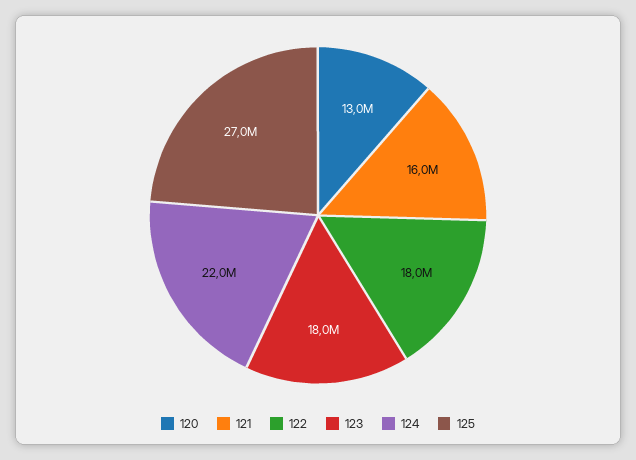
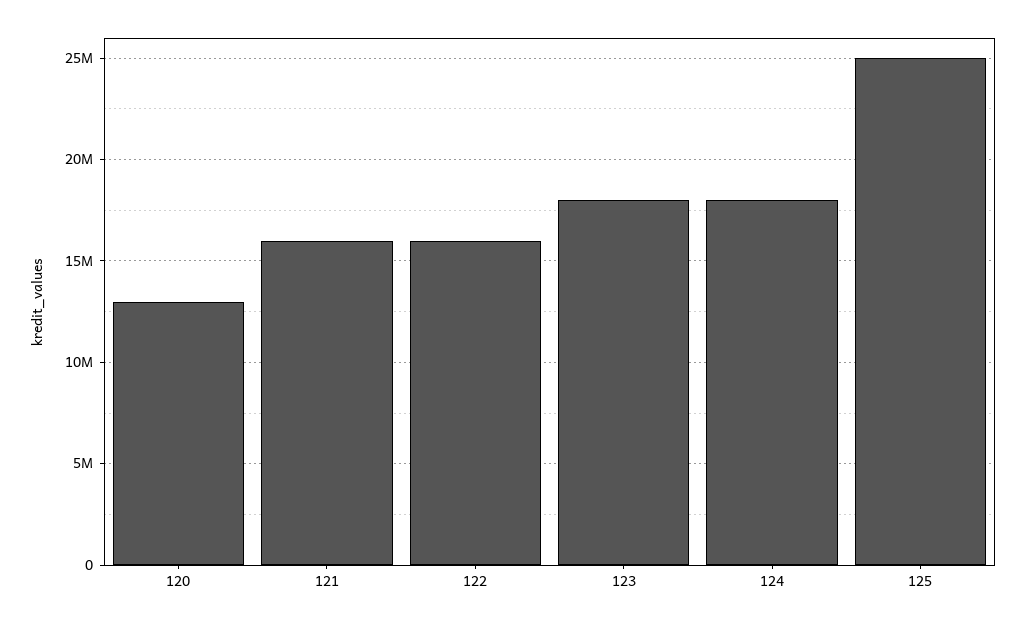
122: 18000000 -> 16000000
124: 22000000 -> 18000000
125: 27000000 -> 25000000

